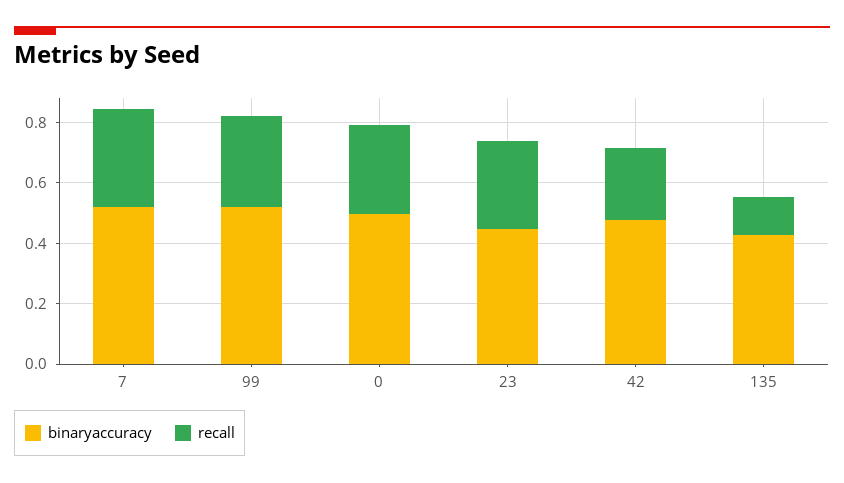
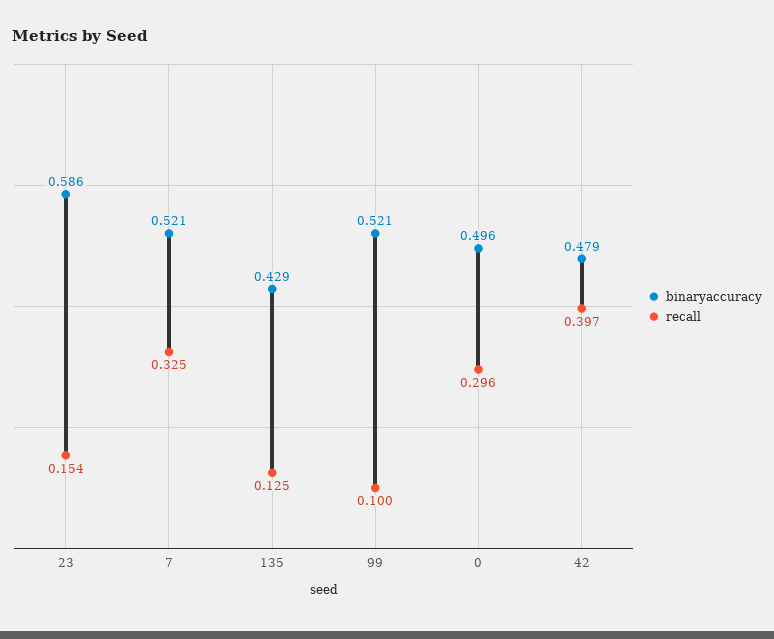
recall, 99: 0.3 -> 0.1
binaryaccuracy, 23: 0.45 -> 0.586
recall, 23: 0.3 -> 0.154
recall, 42: 0.25 -> 0.397

